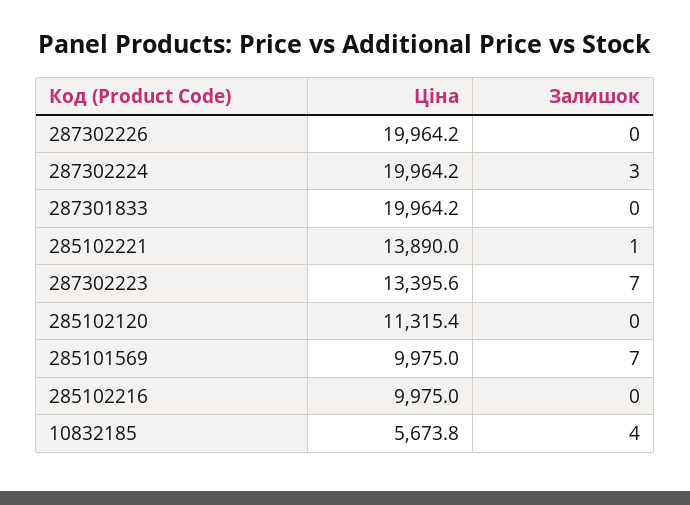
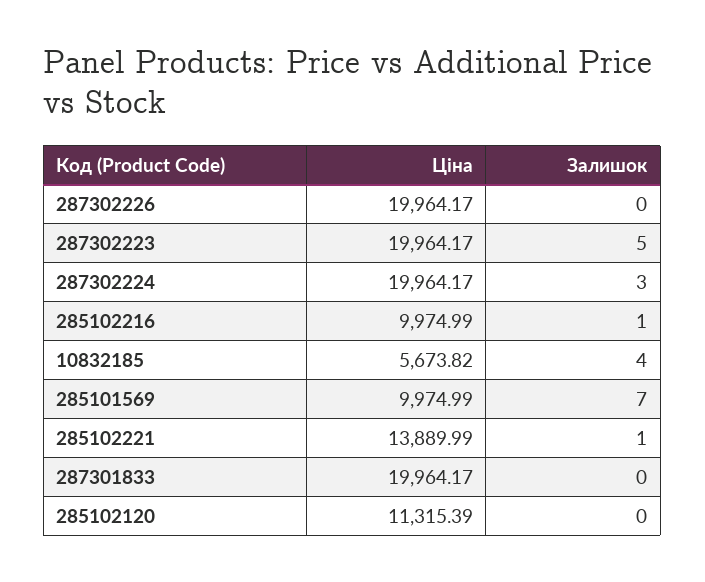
Ціна, 287302223: 13395.6 -> 19964.17
Залишок, 287302223: 7 -> 5
Залишок, 285102216: 0 -> 1

